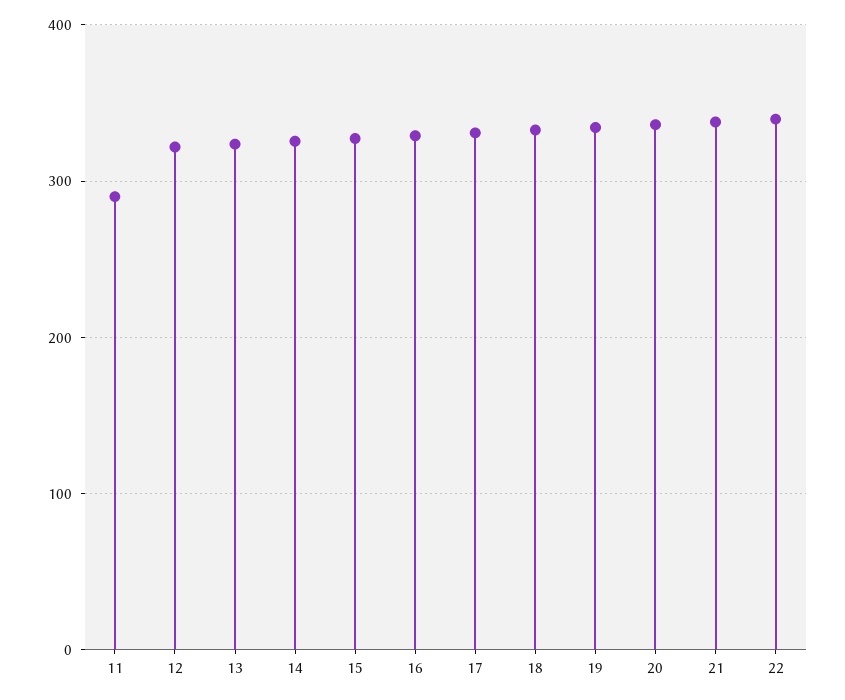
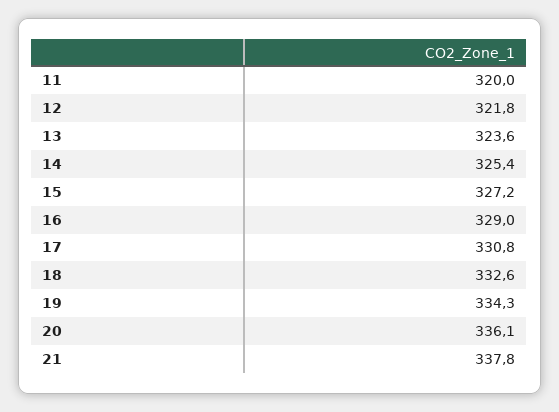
11: 290 -> 320
22: 340 -> none

